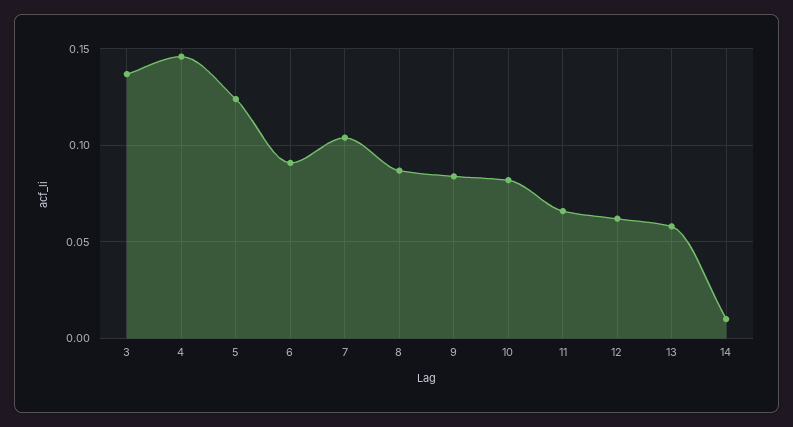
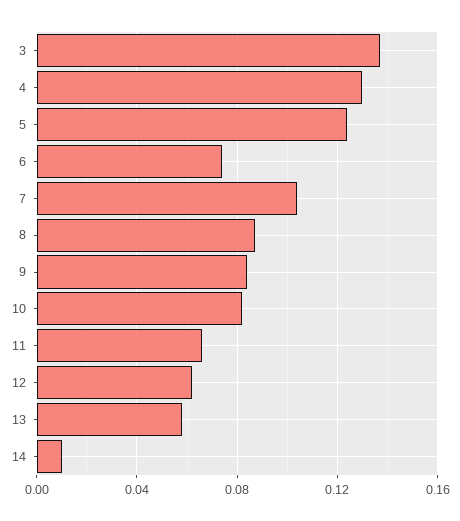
4: 0.145 -> 0.13
6: 0.09 -> 0.075

